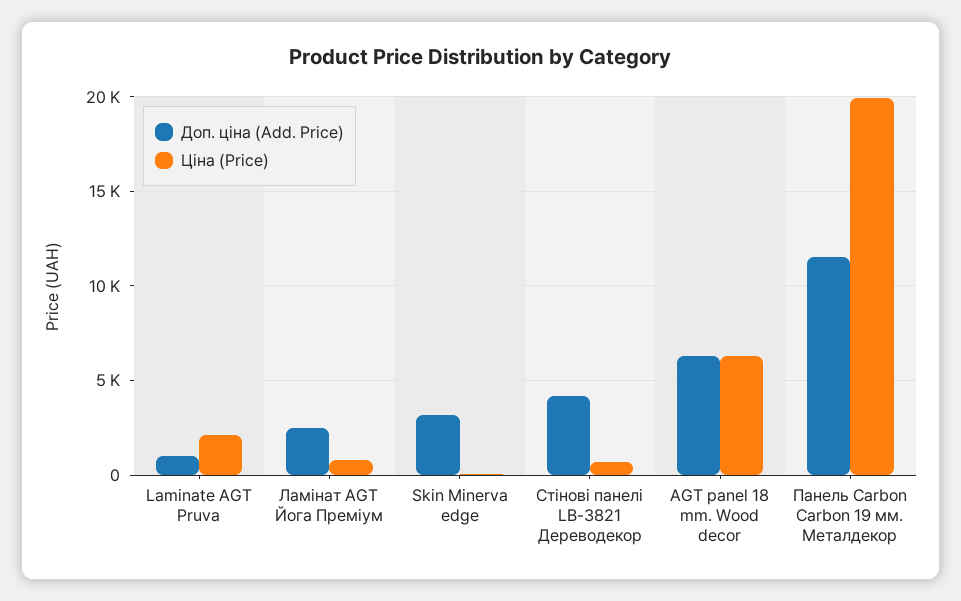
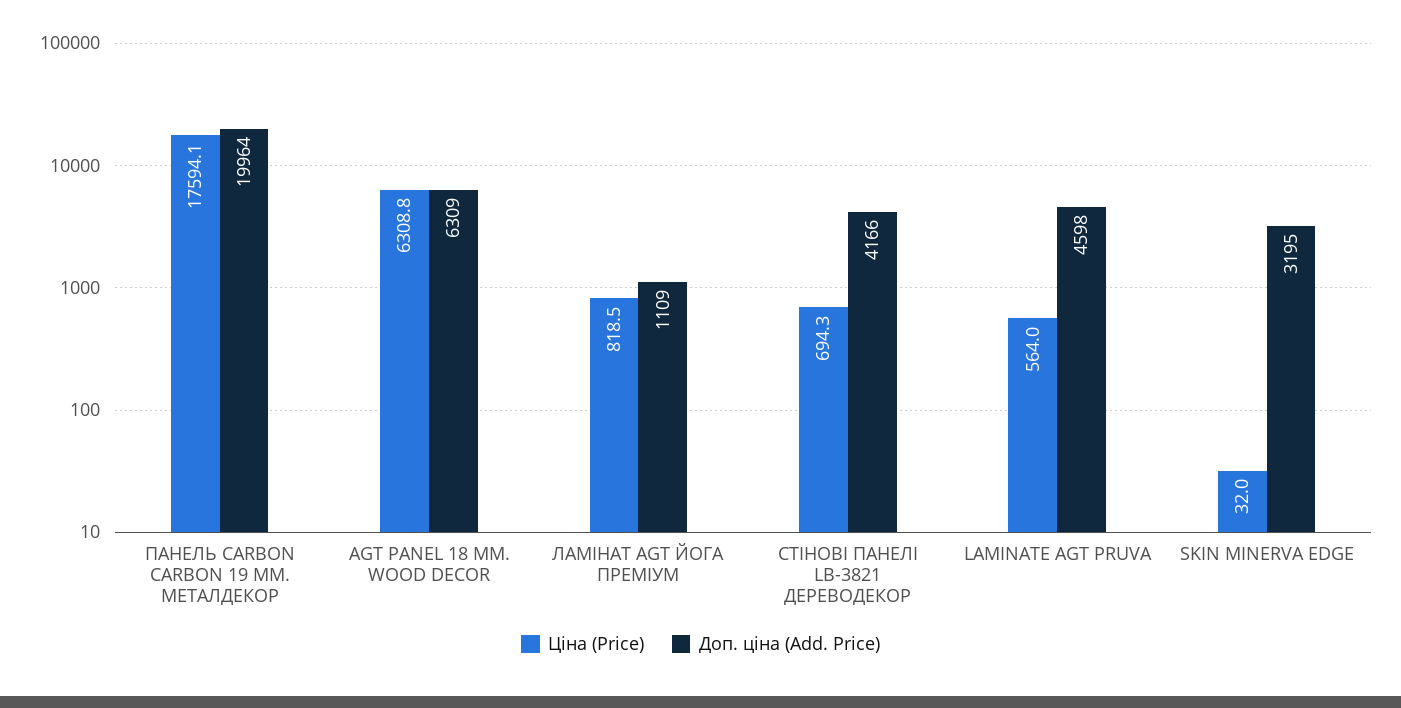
Доп. ціна (Add. Price), Laminate AGT Pruva: 1000 -> 4598
Ціна (Price), Laminate AGT Pruva: 2000 -> 564
Доп. ціна (Add. Price), Ламінат AGT Йога Преміум: 2500 -> 1109
Доп. ціна (Add. Price), Панель Carbon Carbon 19 мм. Металдекор: 11500 -> 19964
Ціна (Price), Панель Carbon Carbon 19 мм. Металдекор: 20000 -> 17594.1

